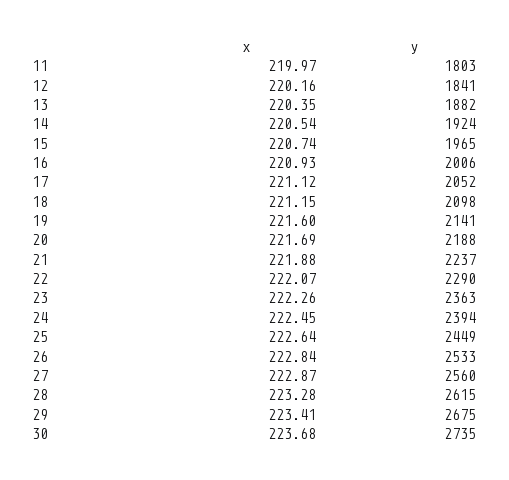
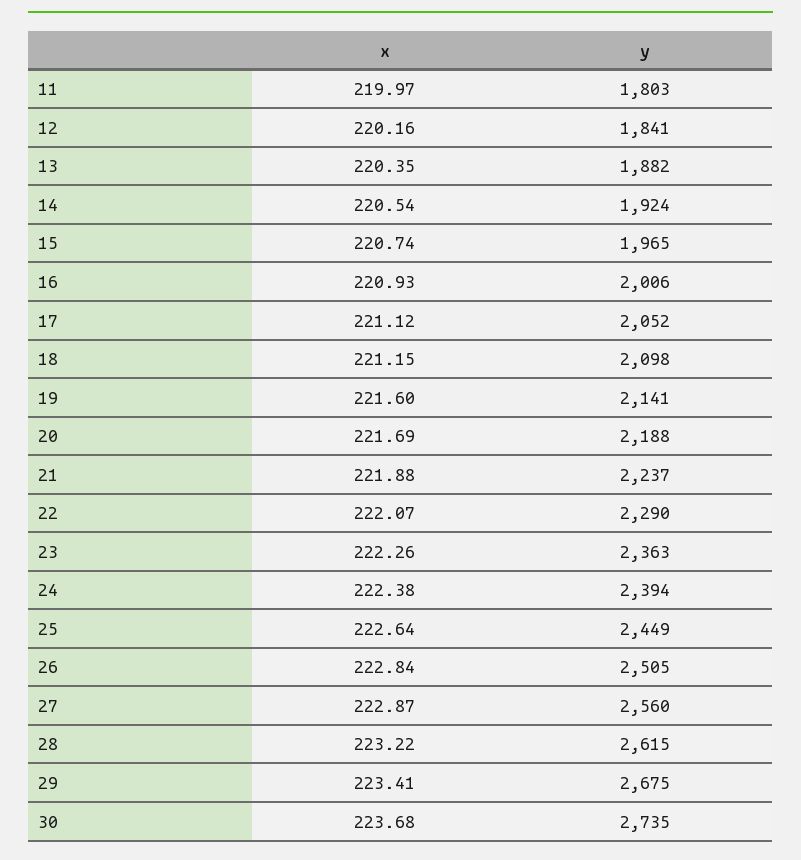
x, 24: 222.45 -> 222.38
y, 26: 2533 -> 2505
x, 28: 223.28 -> 223.22

